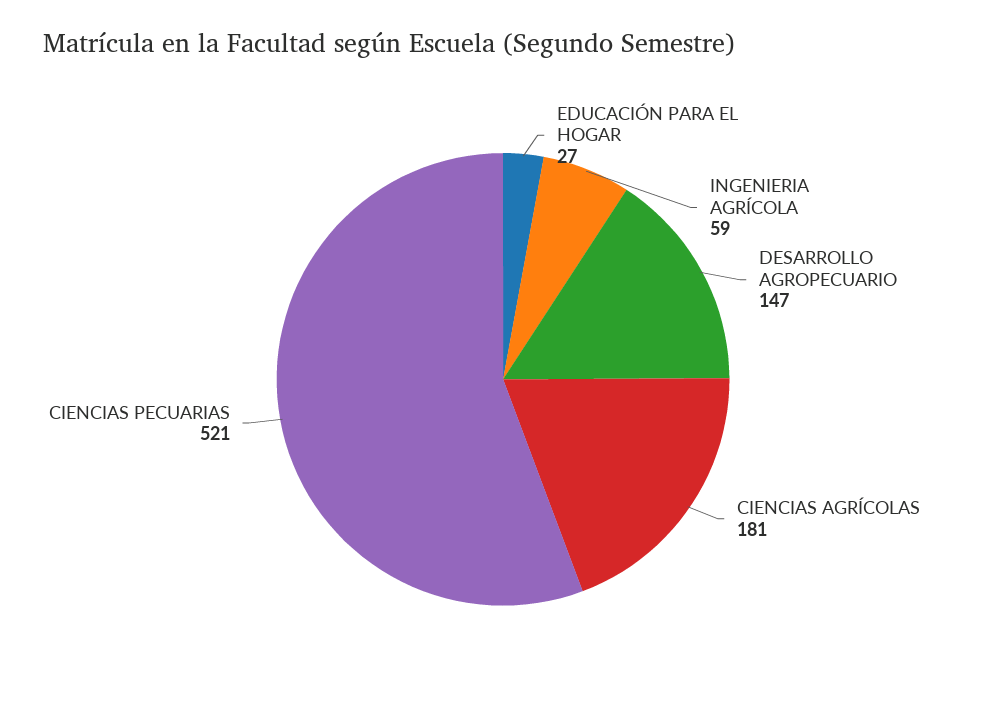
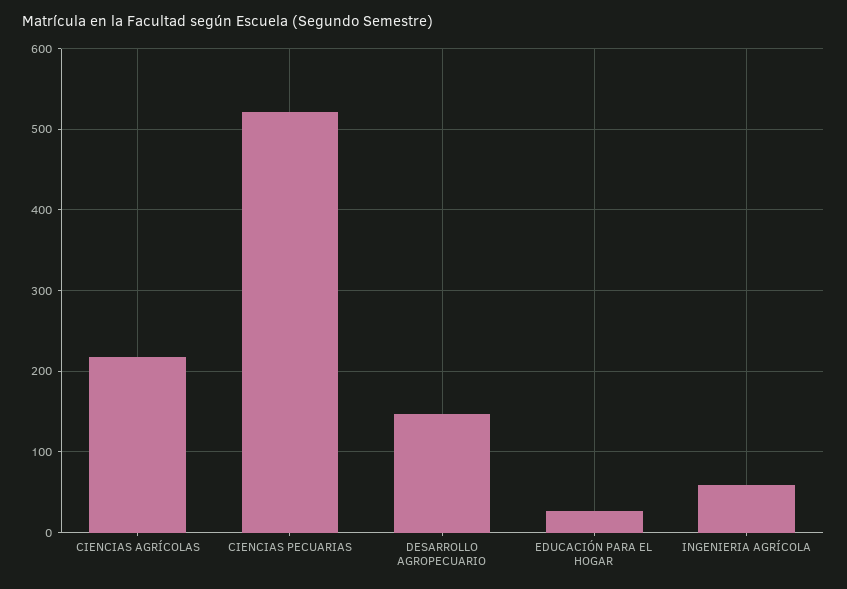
CIENCIAS AGRÍCOLAS: 181 -> 220

